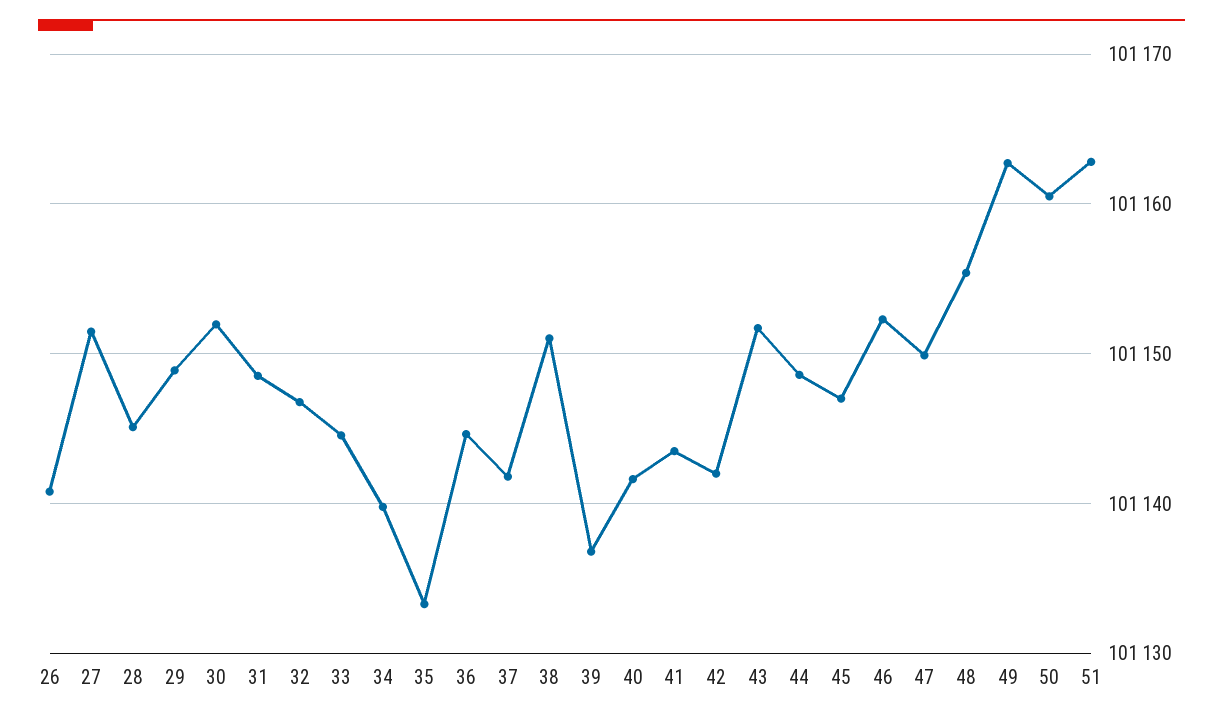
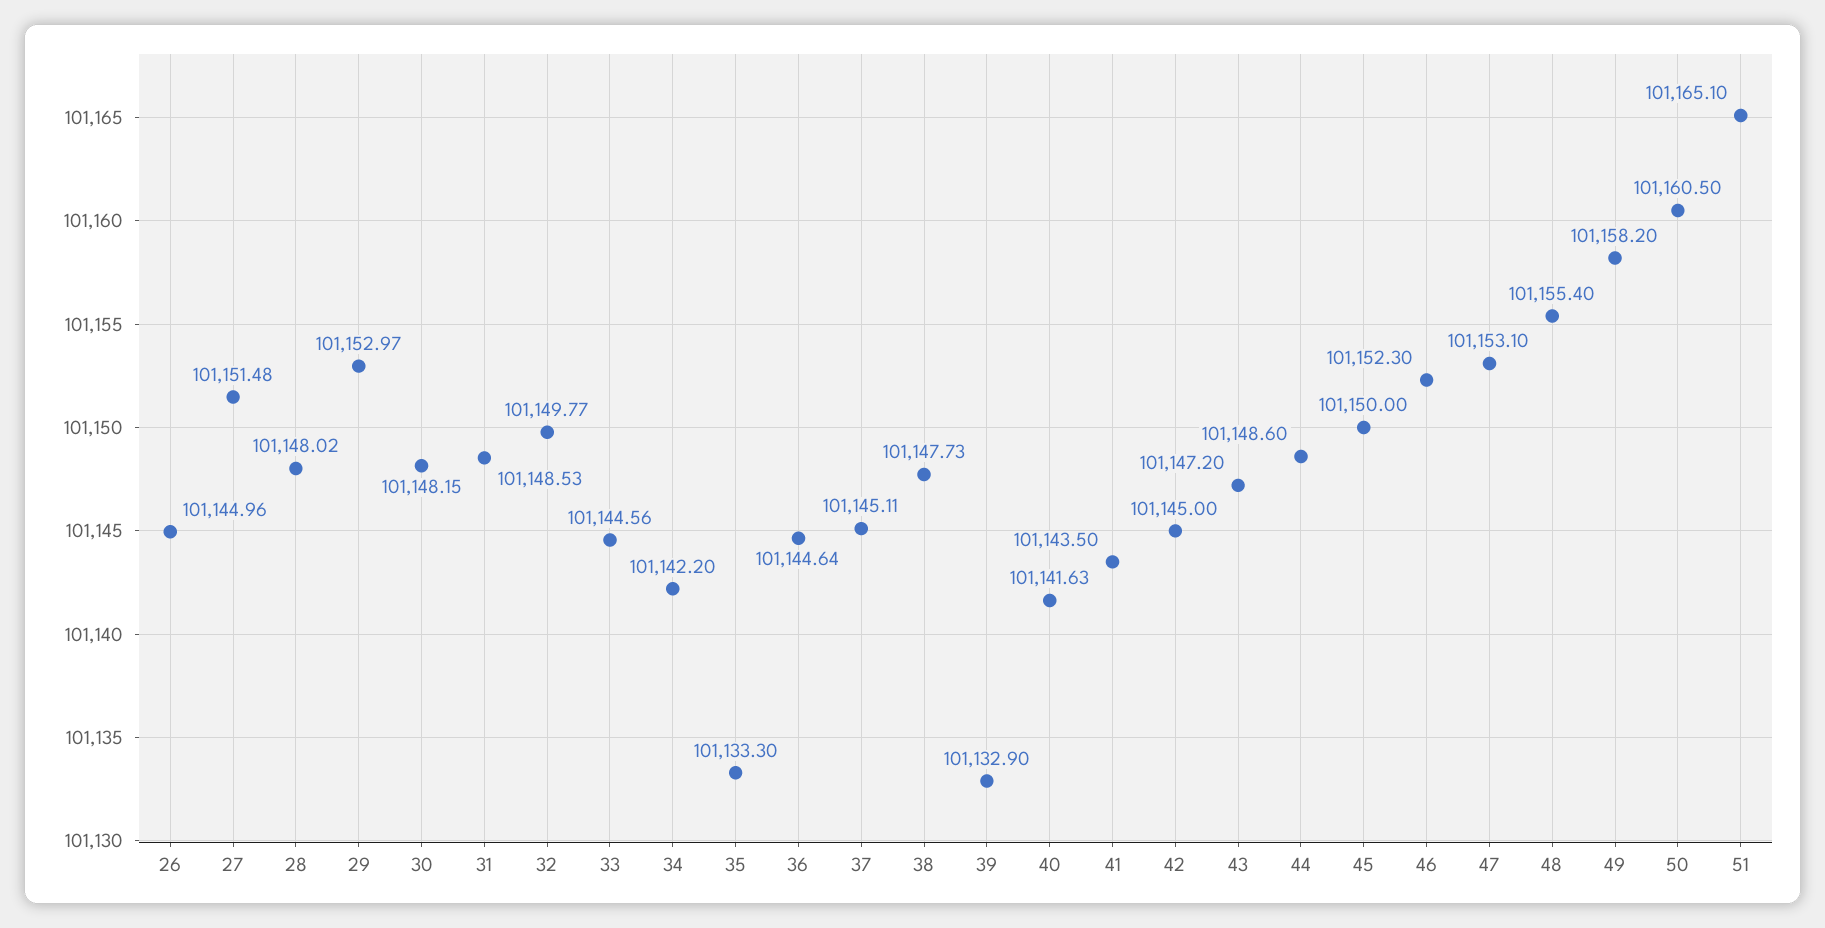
26: 101141 -> 101144.96
28: 101145 -> 101148.02
29: 101149 -> 101152.97
30: 101152 -> 101148.15
32: 101147 -> 101149.77
34: 101140 -> 101142.2
37: 101142 -> 101145.11
38: 101151 -> 101147.73
39: 101137 -> 101132.9
42: 101142 -> 101145
43: 101152 -> 101147.2
45: 101147 -> 101150
47: 101150 -> 101153.1
49: 101163 -> 101158.2
51: 101163 -> 101165.1

